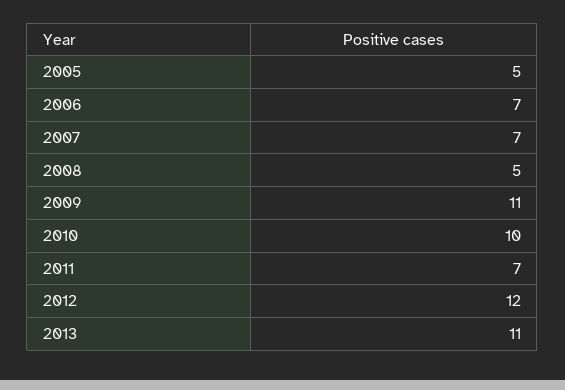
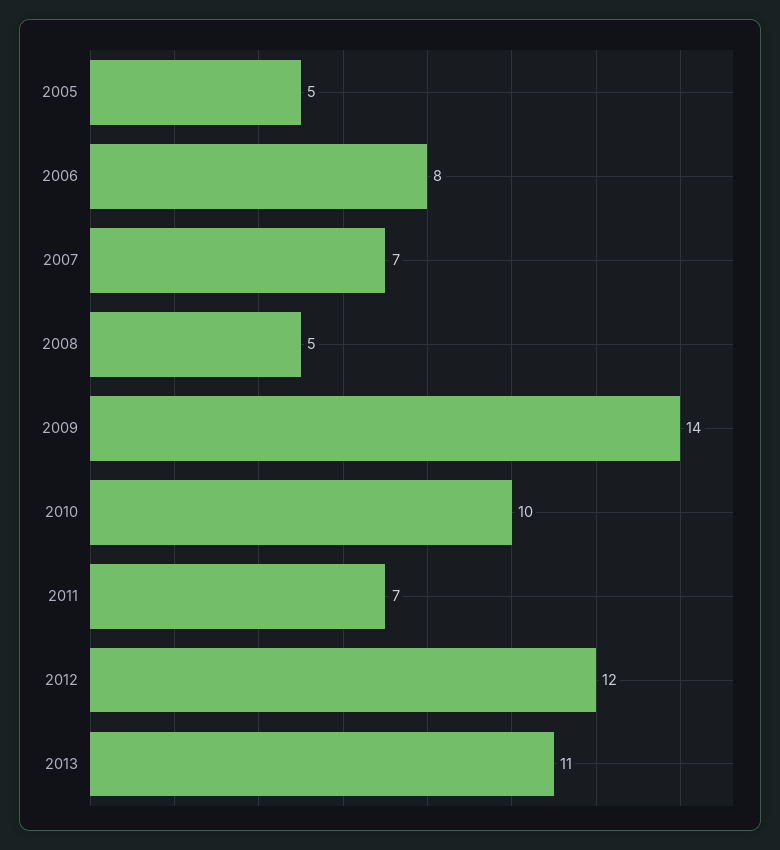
2006: 7 -> 8
2009: 11 -> 14

